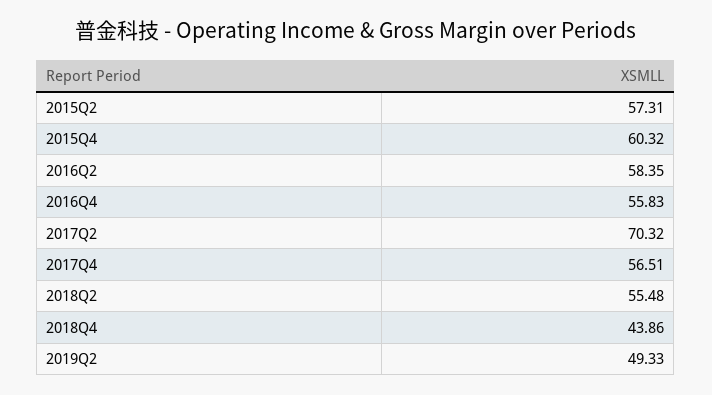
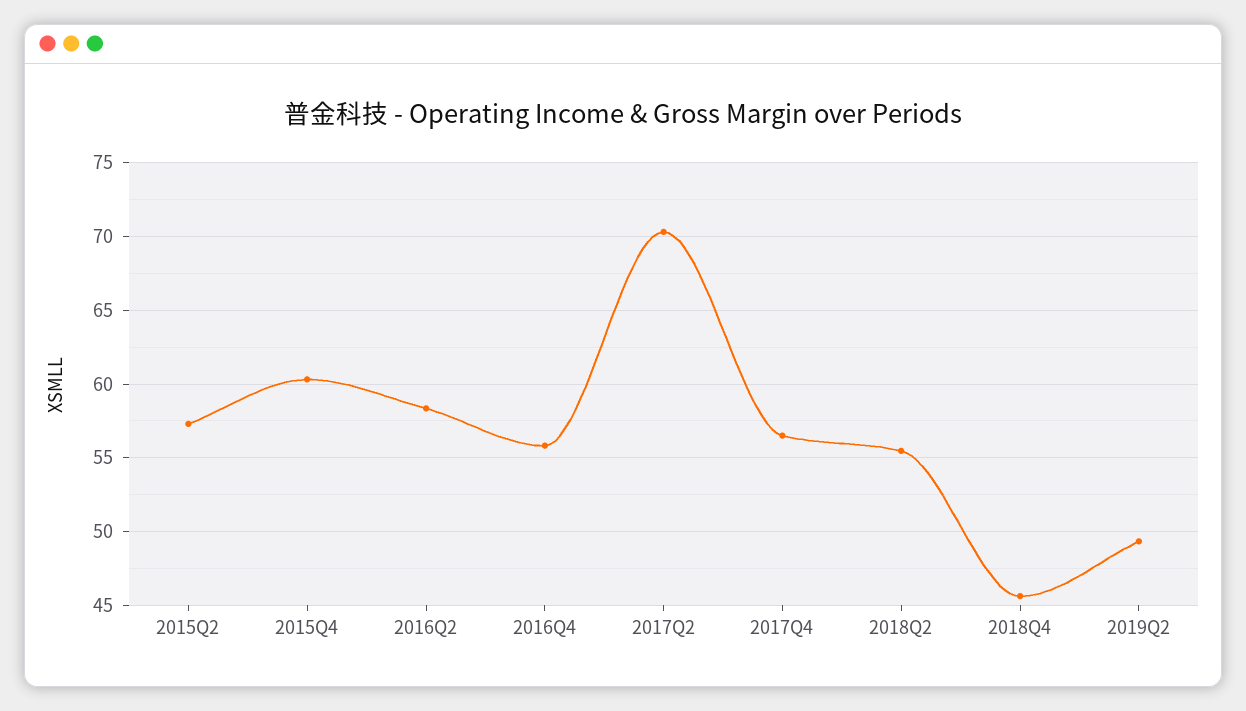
2018Q4: 43.86 -> 45.5

